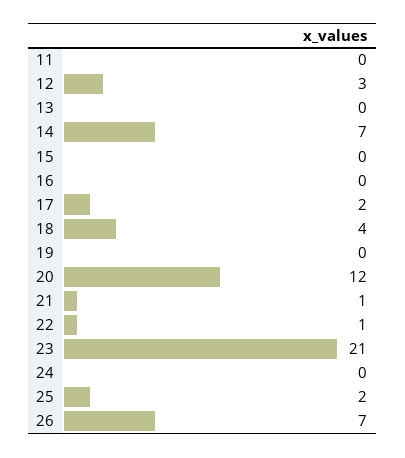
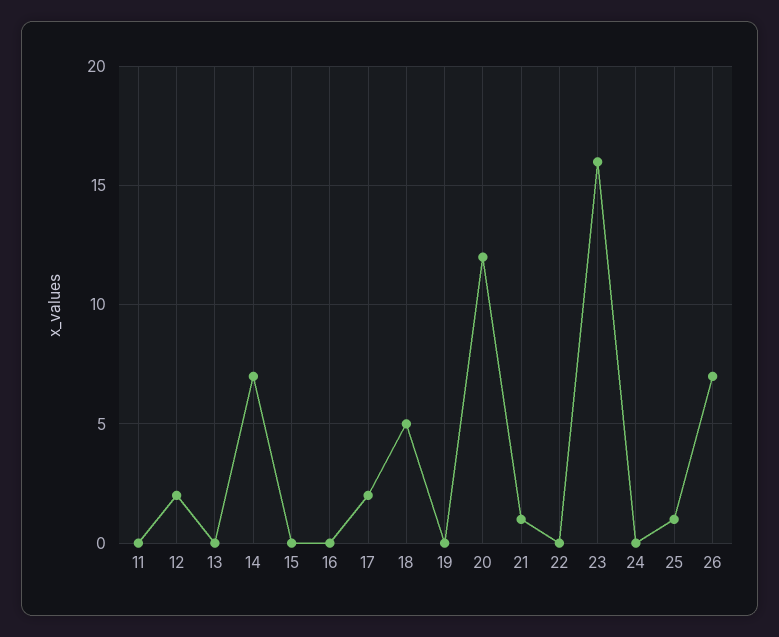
12: 3 -> 2
18: 4 -> 5
22: 1 -> 0
23: 21 -> 16
25: 2 -> 1

